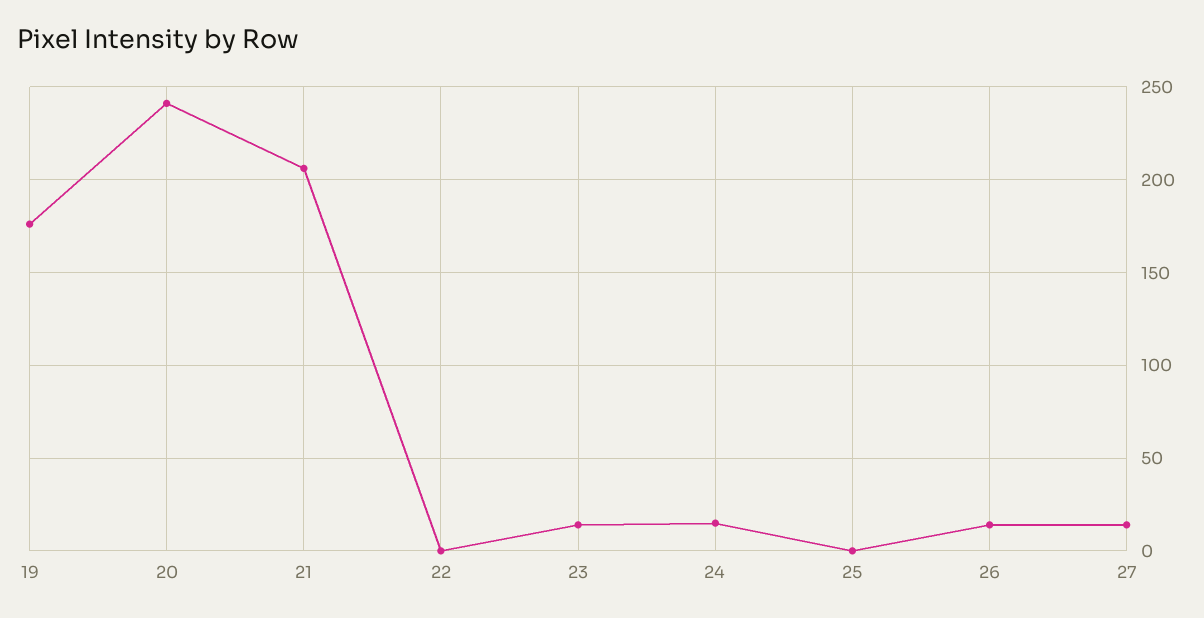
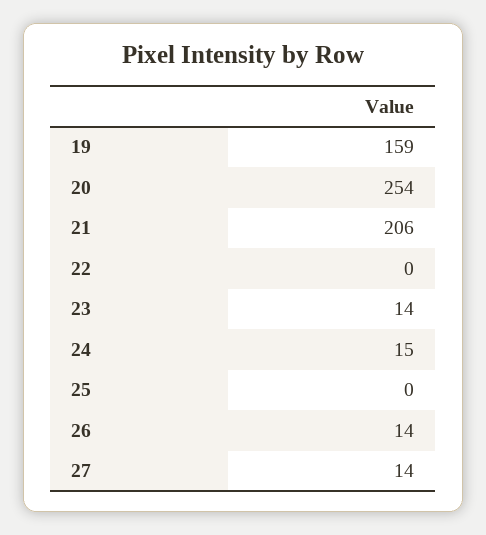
19: 175 -> 159
20: 240 -> 254

